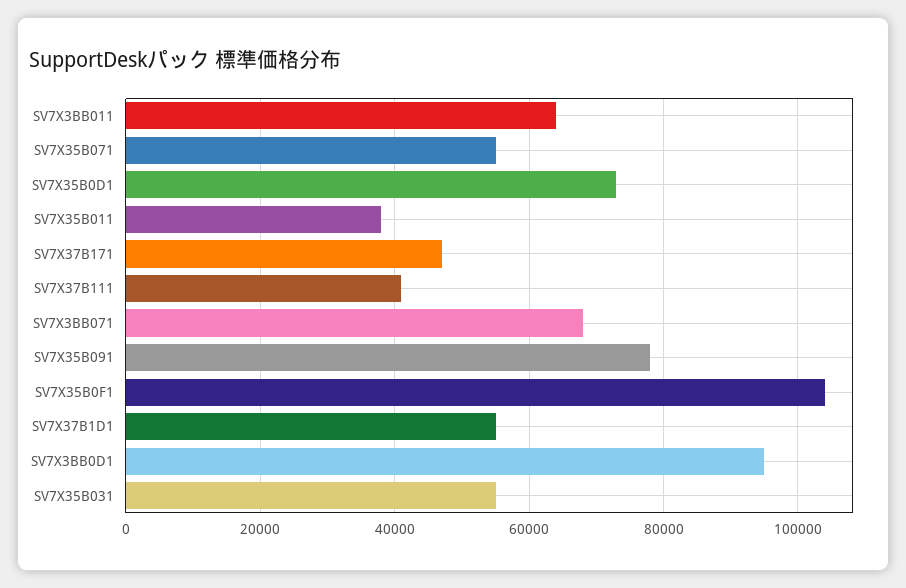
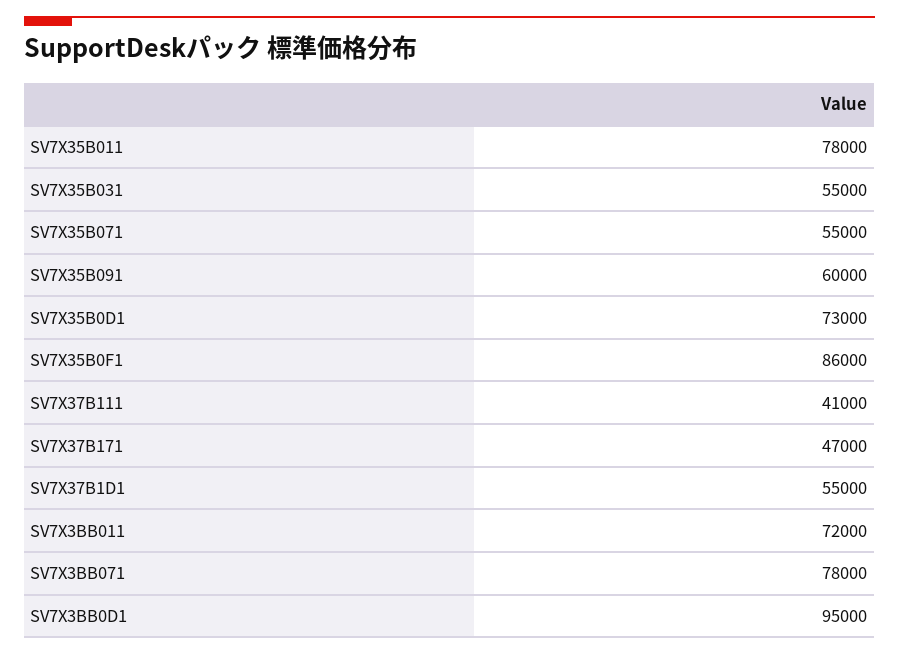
SV7X3BB011: 64000 -> 72000
SV7X35B011: 38000 -> 78000
SV7X3BB071: 68000 -> 78000
SV7X35B091: 78000 -> 60000
SV7X35B0F1: 104000 -> 86000

